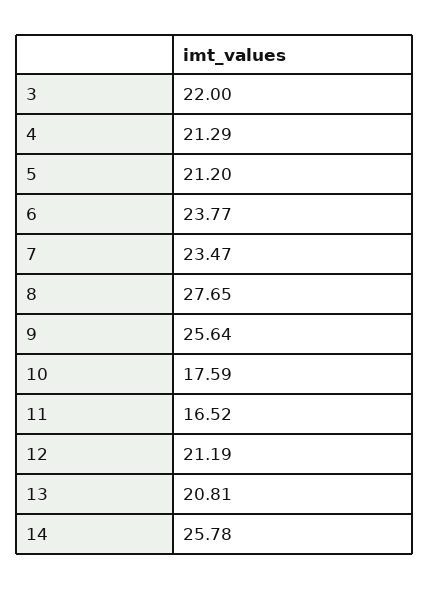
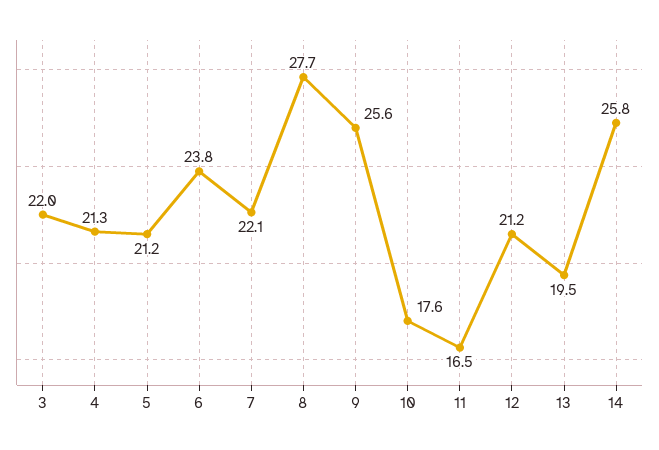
7: 23.47 -> 22.1
13: 20.81 -> 19.5

